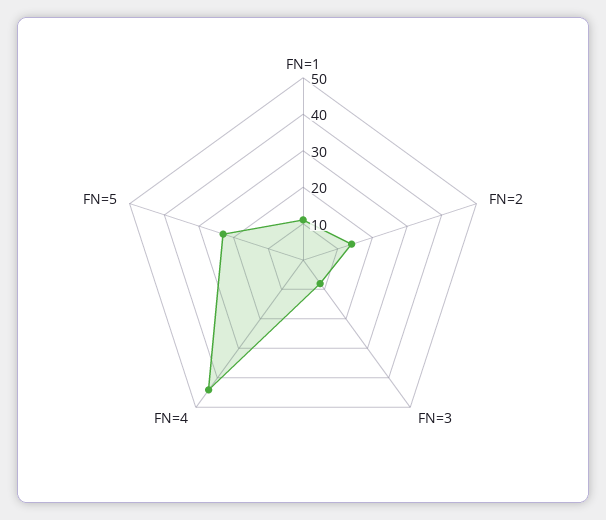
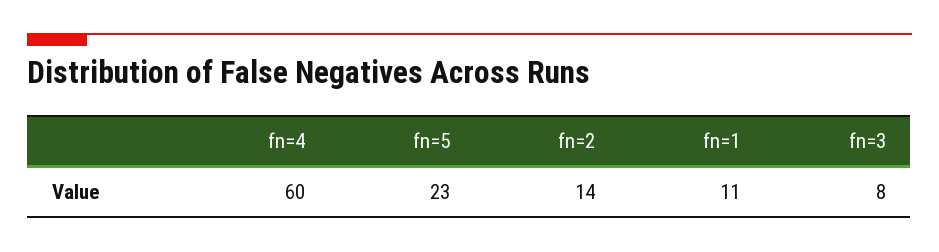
FN=4: 45 -> 60

